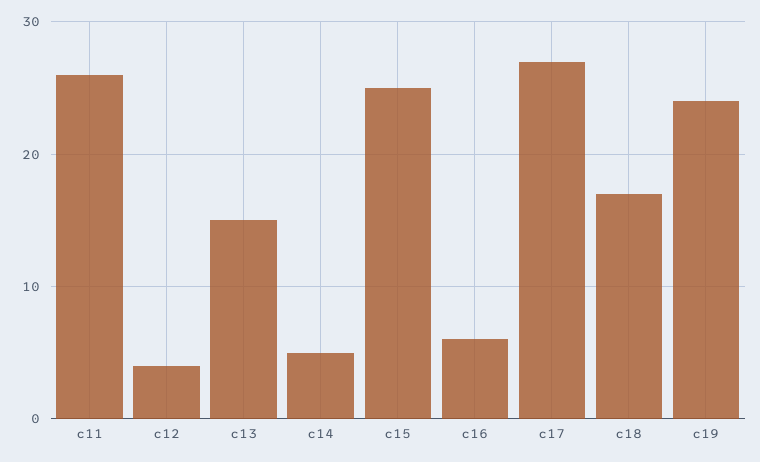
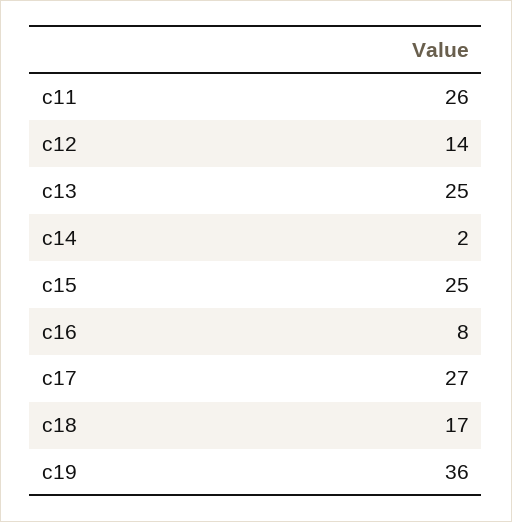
c12: 4 -> 14
c13: 15 -> 25
c14: 5 -> 2
c16: 6 -> 8
c19: 24 -> 36

